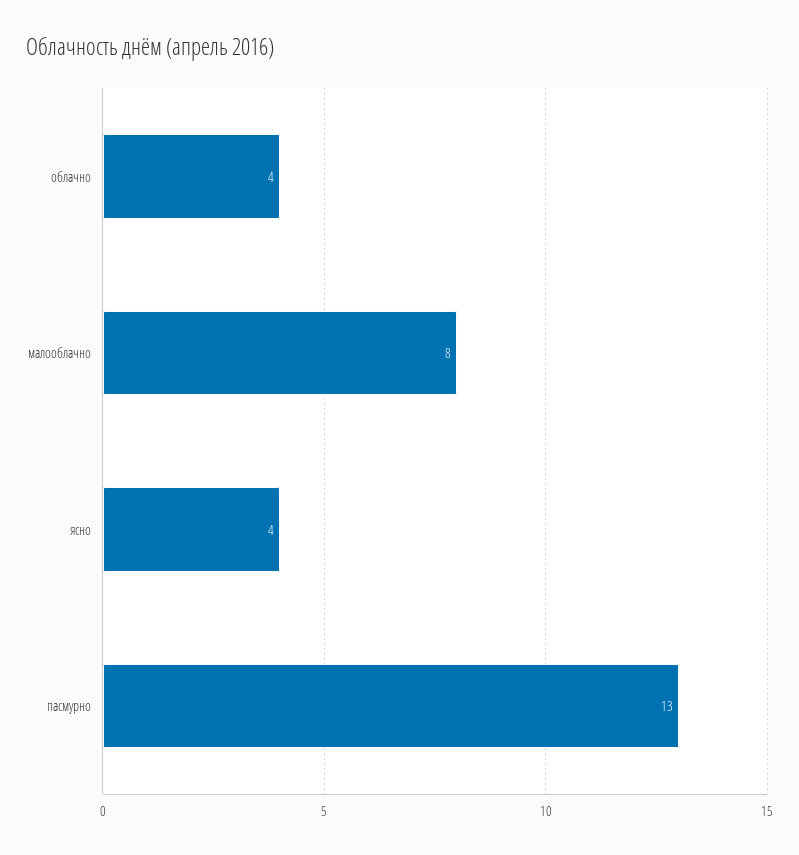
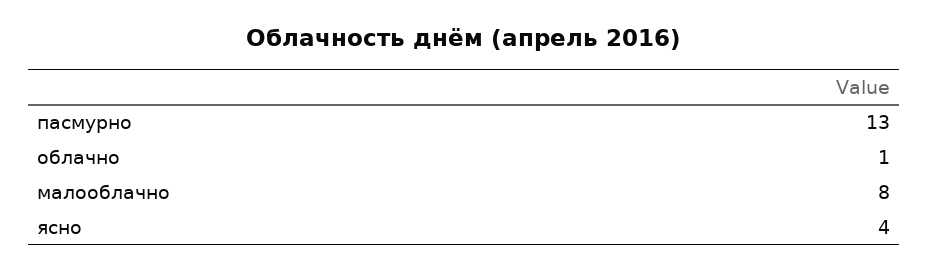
облачно: 4 -> 1

